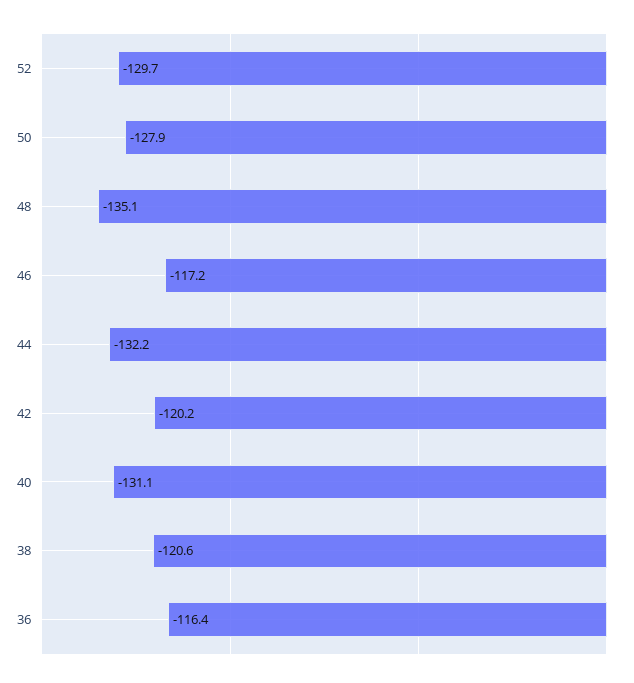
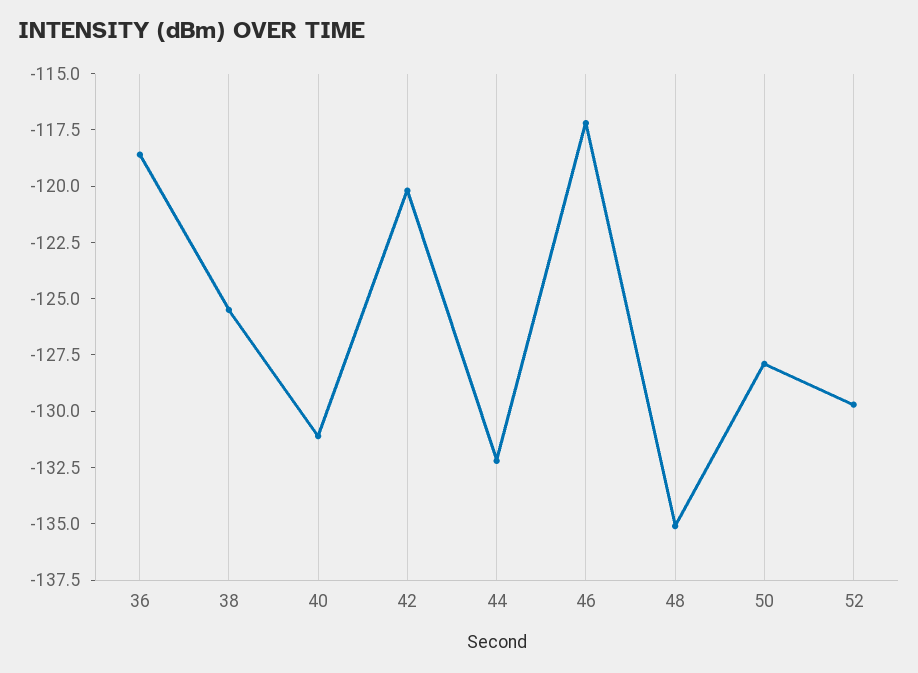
38: -120.6 -> -125.5
36: -116.4 -> -118.5

